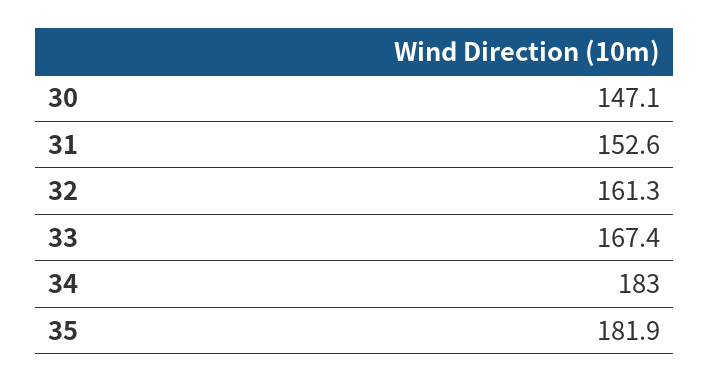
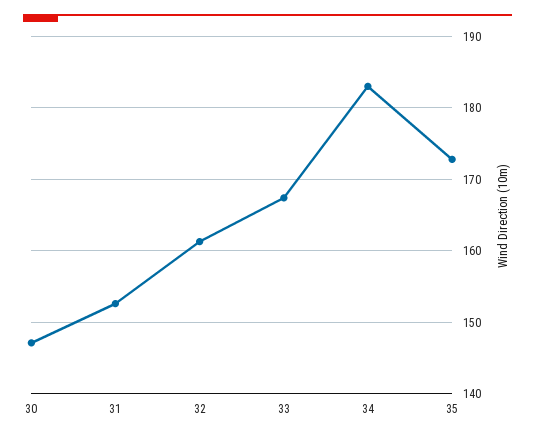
35: 181.9 -> 173

